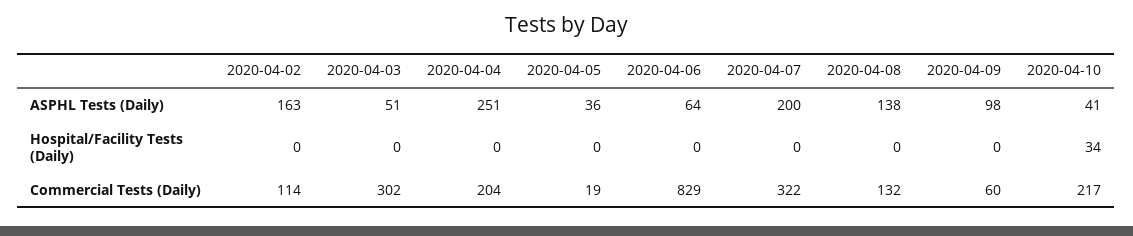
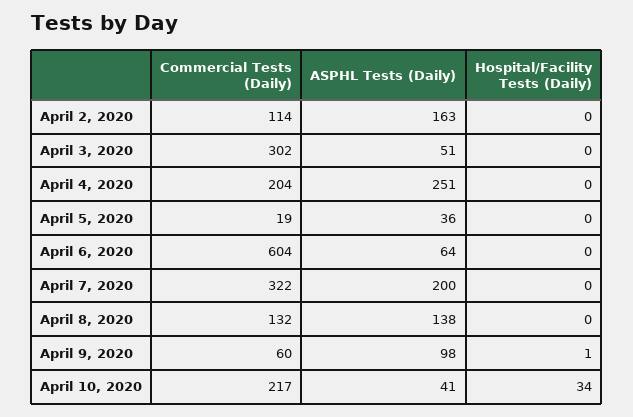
2020-04-09, Hospital/Facility Tests (Daily): 0 -> 1
2020-04-06, Commercial Tests (Daily): 829 -> 604

